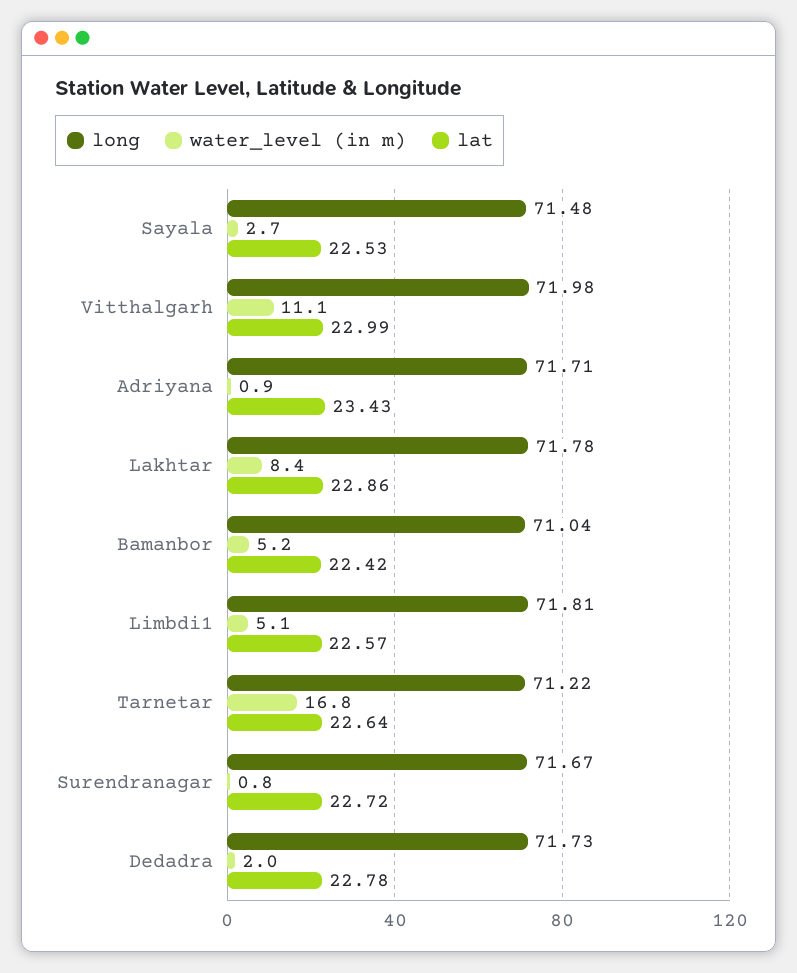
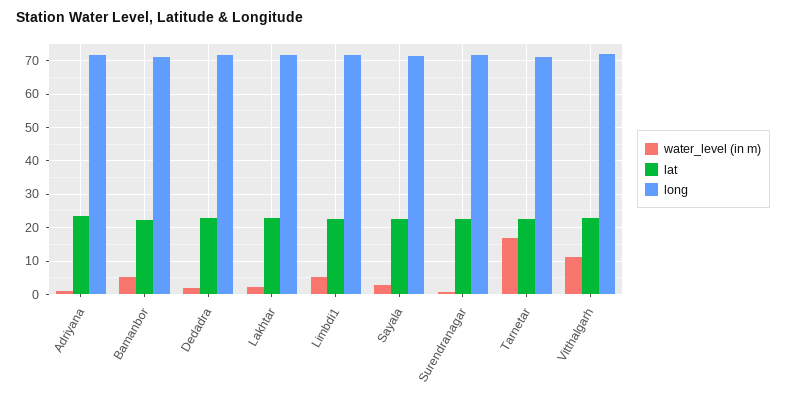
water_level (in m), Lakhtar: 8.4 -> 2

